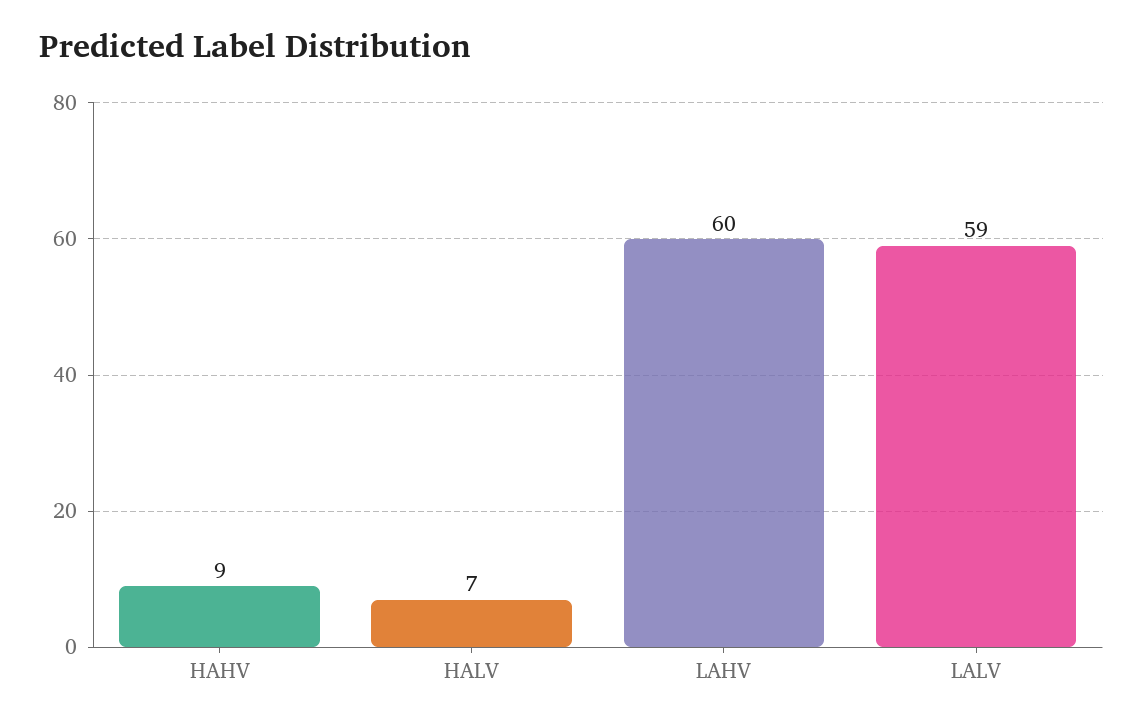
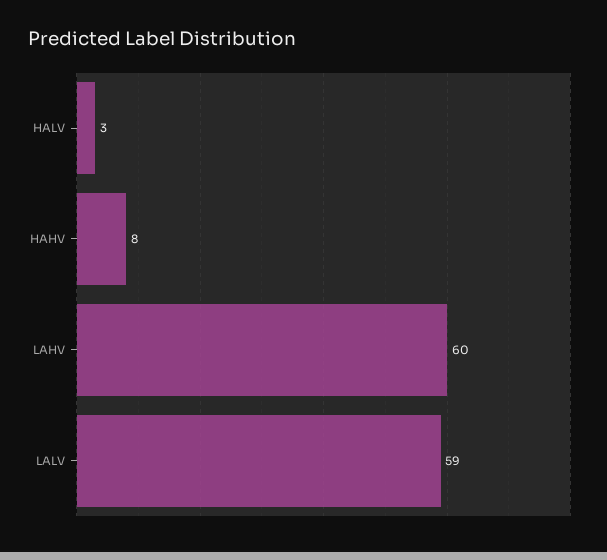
HAHV: 9 -> 8
HALV: 7 -> 3

